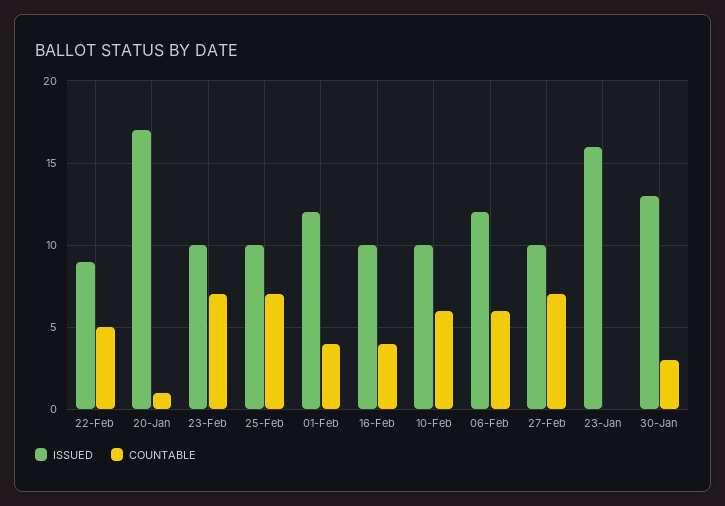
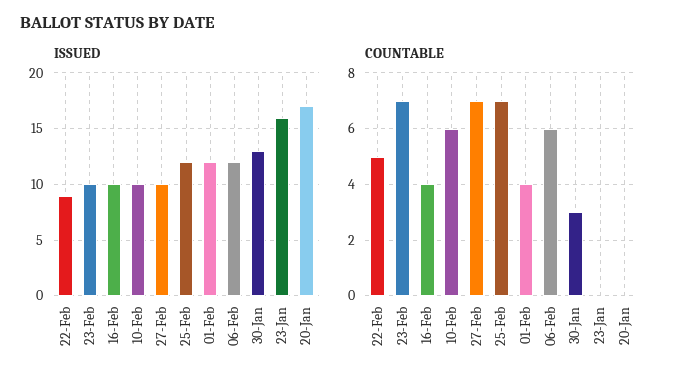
COUNTABLE, 20-Jan: 1 -> 0
ISSUED, 25-Feb: 10 -> 12

